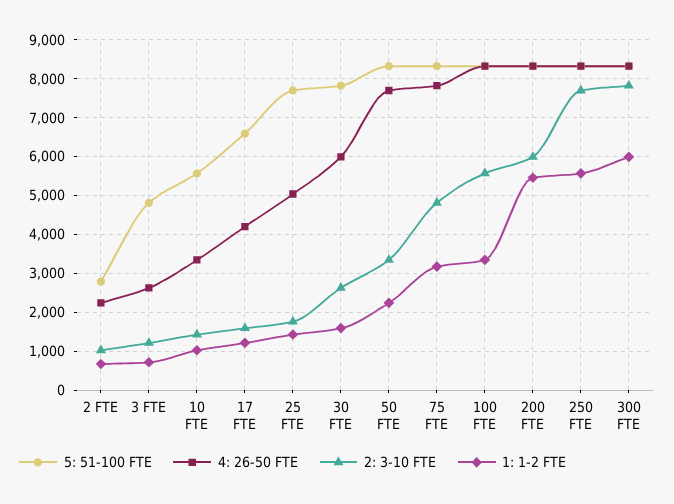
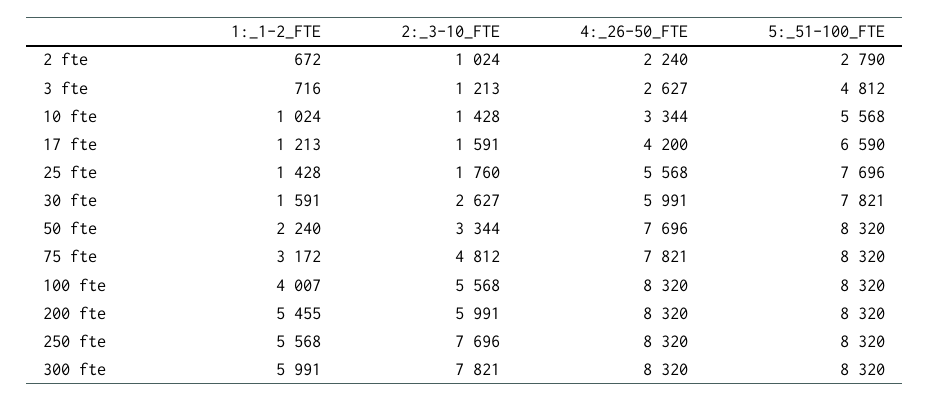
4: 26-50 FTE, 25 FTE: 5000 -> 5568
1: 1-2 FTE, 100 FTE: 3400 -> 4007

